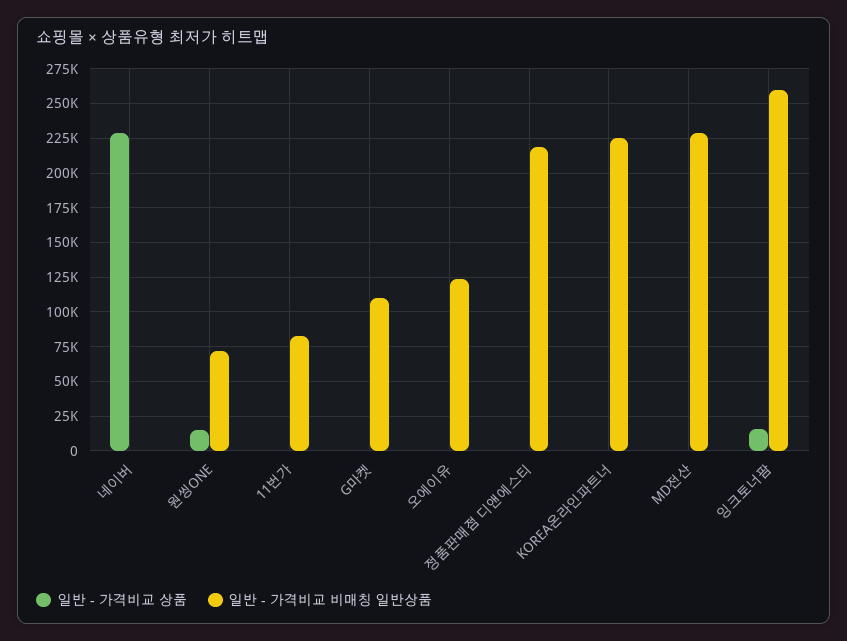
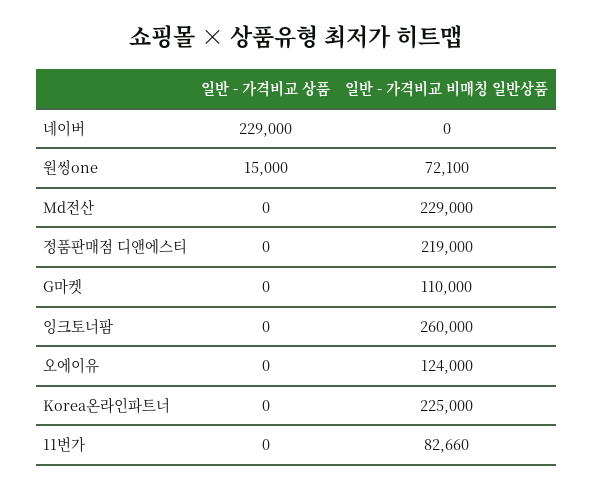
일반 - 가격비교 상품, 잉크토너팜: 15000 -> 0

